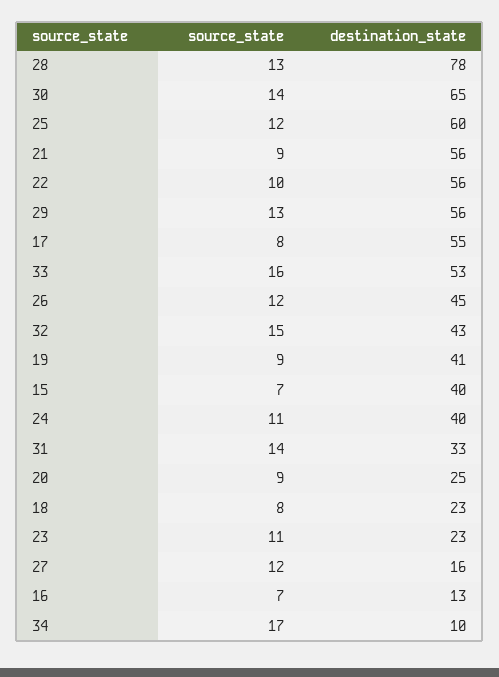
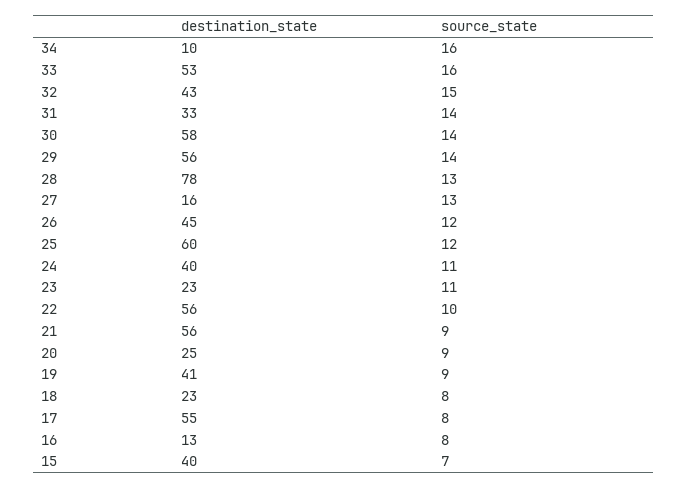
destination_state, 30: 65 -> 58
source_state, 29: 13 -> 14
source_state, 27: 12 -> 13
source_state, 16: 7 -> 8
source_state, 34: 17 -> 16

